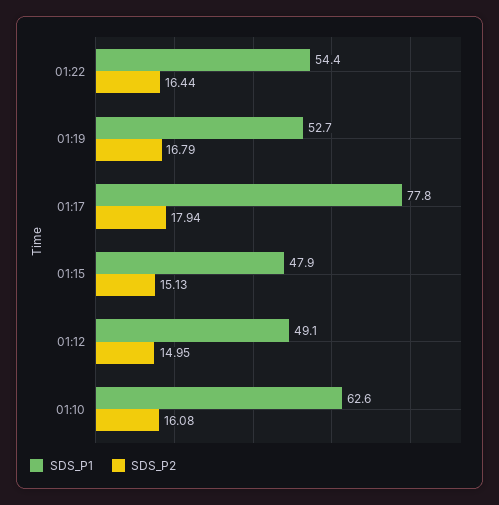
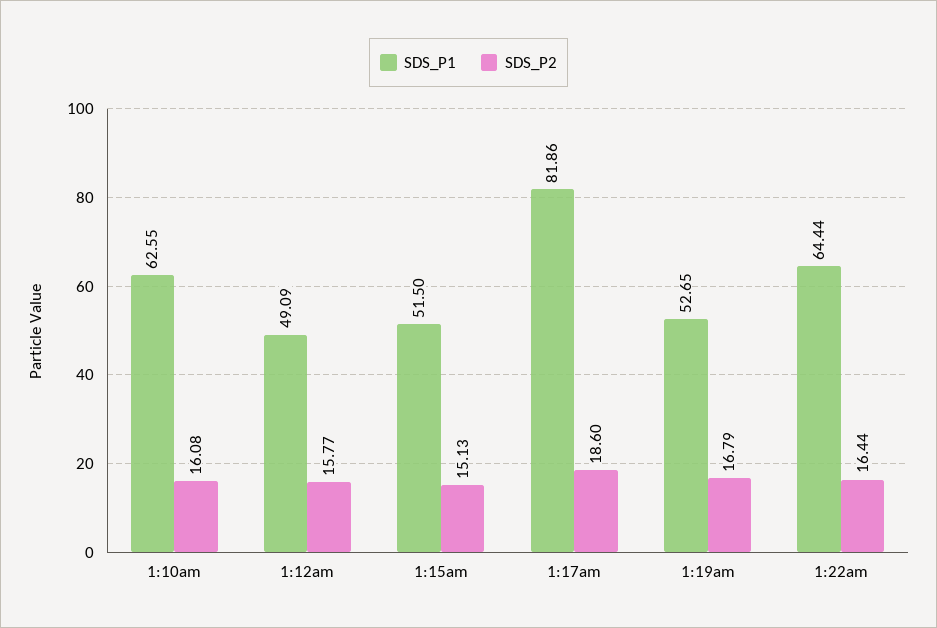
SDS_P1, 01:22: 54.4 -> 64.44
SDS_P1, 01:17: 77.8 -> 81.86
SDS_P2, 01:17: 17.94 -> 18.6
SDS_P1, 01:15: 47.9 -> 51.5
SDS_P2, 01:12: 14.95 -> 15.77

